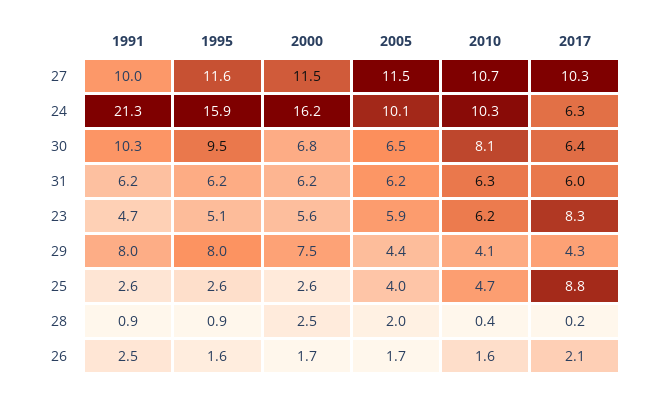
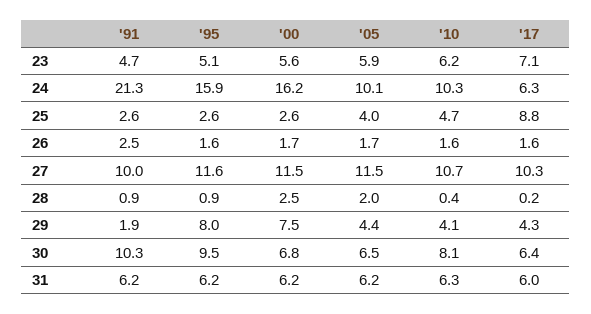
2017, 23: 8.3 -> 7.1
1991, 29: 8 -> 1.9
2017, 26: 2.1 -> 1.6

